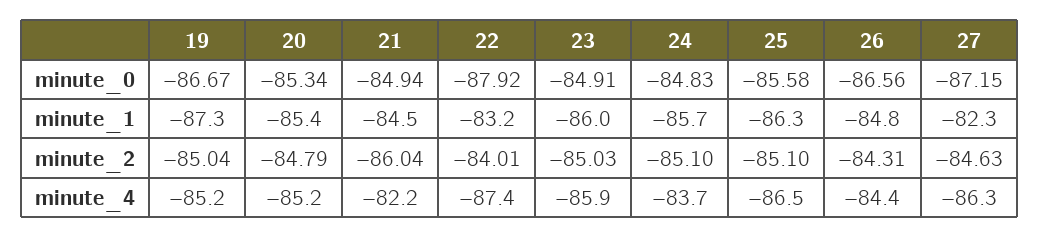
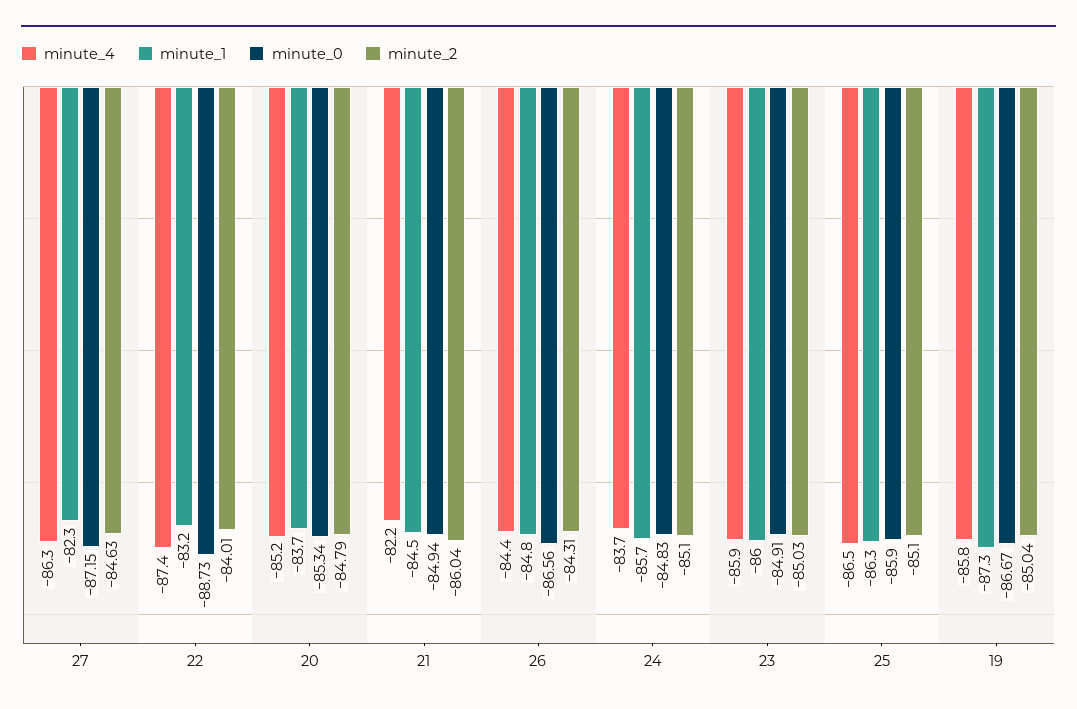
minute_0, 22: -87.92 -> -88.73
minute_0, 25: -85.58 -> -85.9
minute_1, 20: -85.4 -> -83.7
minute_4, 19: -85.2 -> -85.8

